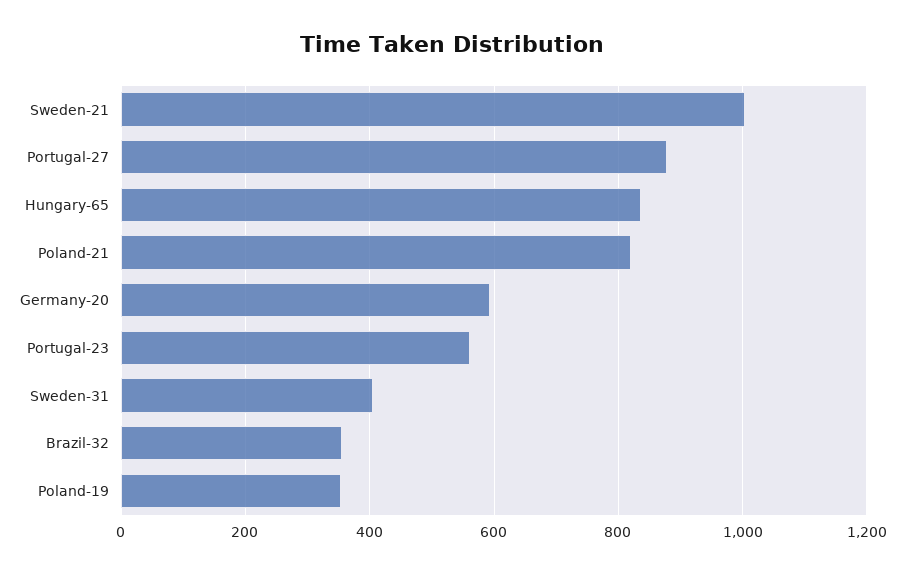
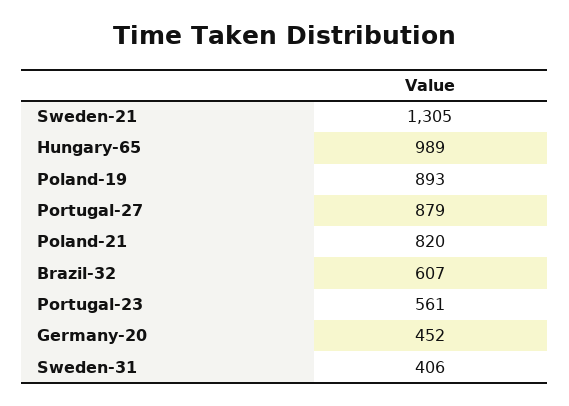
Sweden-21: 1000 -> 1305
Hungary-65: 840 -> 989
Germany-20: 600 -> 452
Brazil-32: 360 -> 607
Poland-19: 360 -> 893

